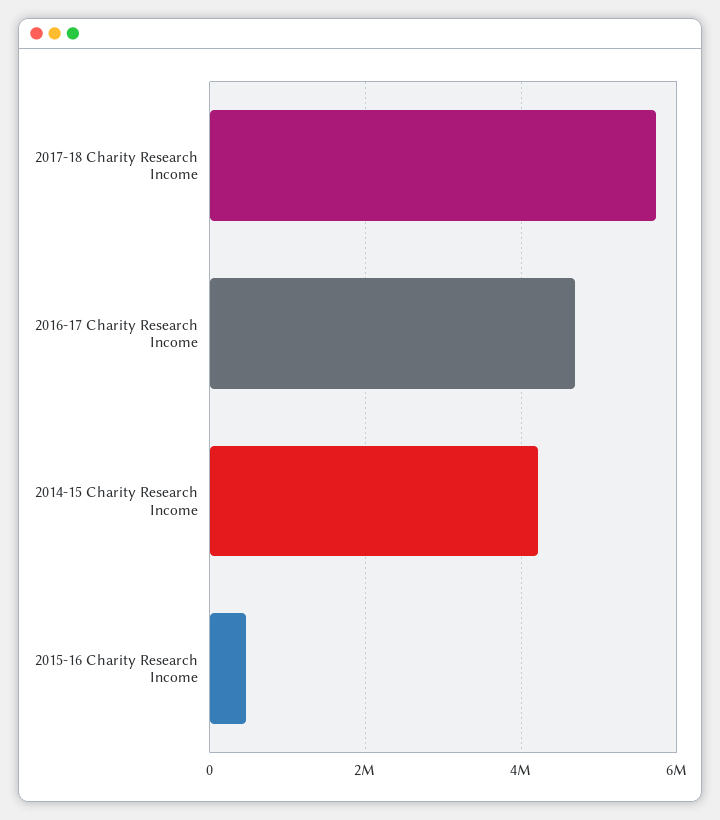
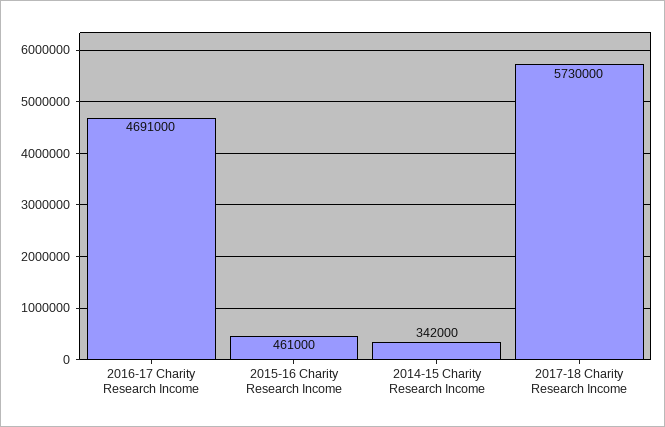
2014-15 Charity Research Income: 4200000 -> 342000

